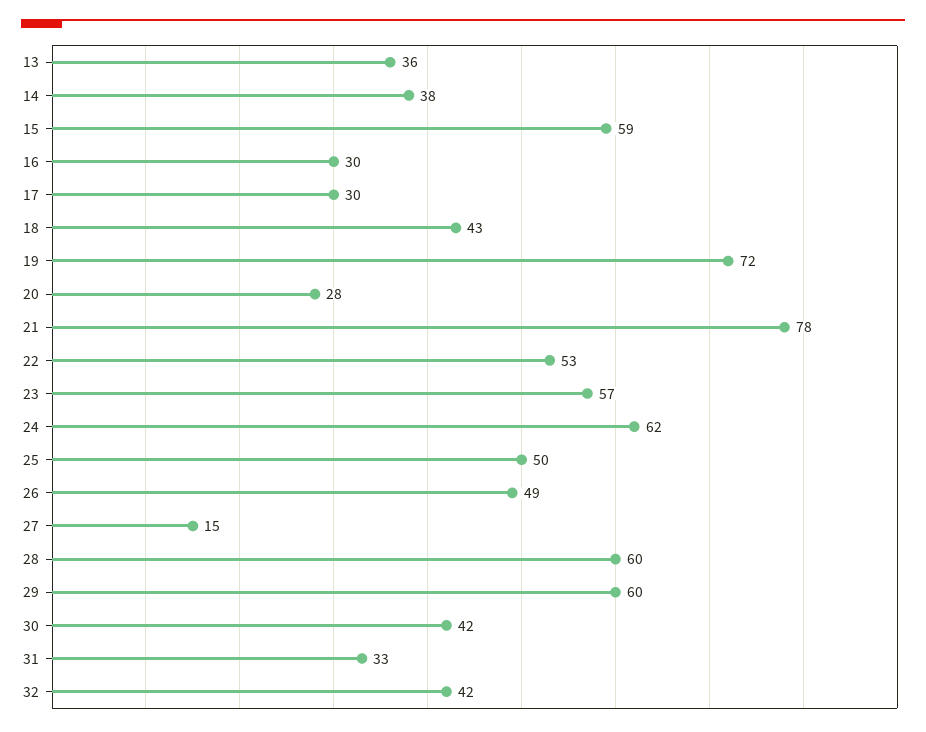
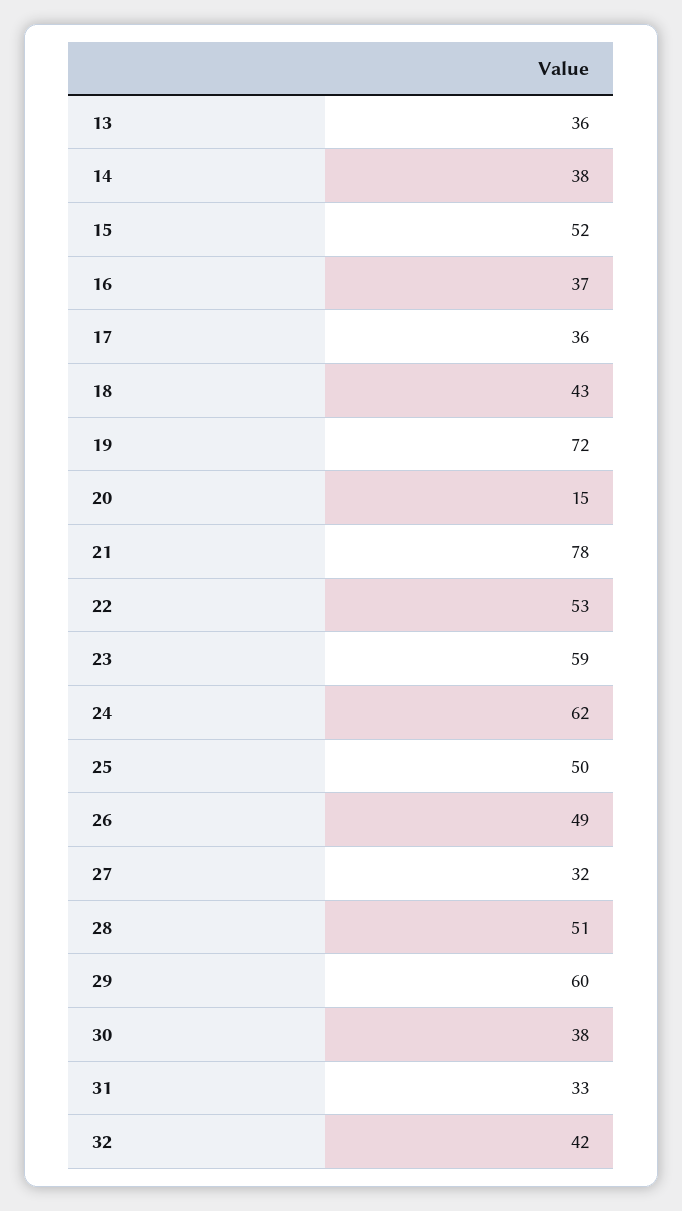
15: 59 -> 52
16: 30 -> 37
17: 30 -> 36
20: 28 -> 15
23: 57 -> 59
27: 15 -> 32
28: 60 -> 51
30: 42 -> 38

